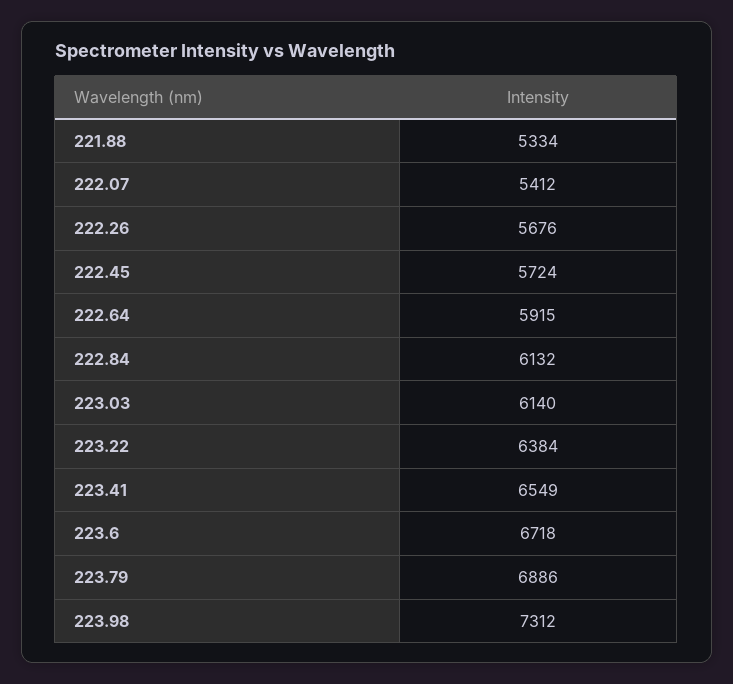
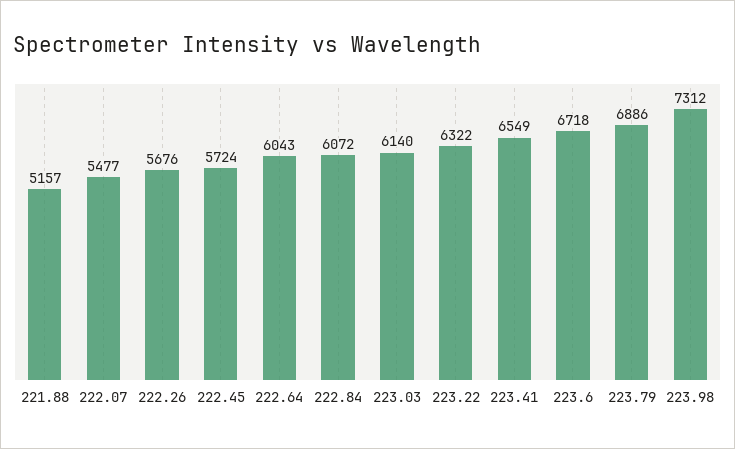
221.88: 5334 -> 5157
222.07: 5412 -> 5477
222.64: 5915 -> 6043
222.84: 6132 -> 6072
223.22: 6384 -> 6322

